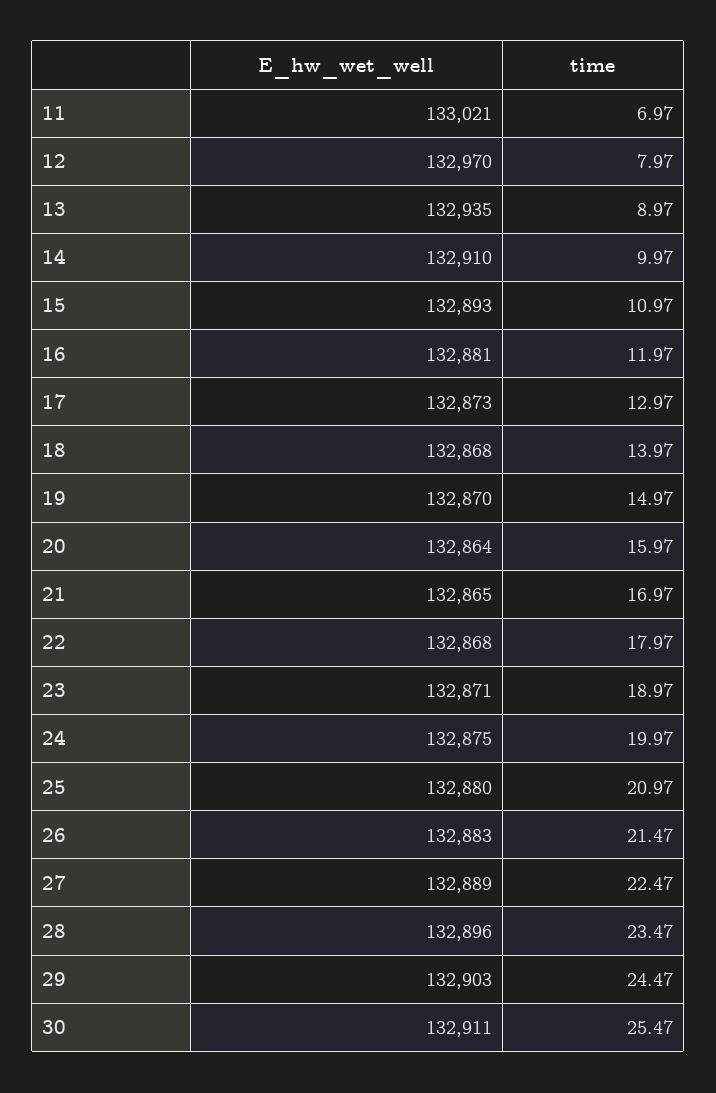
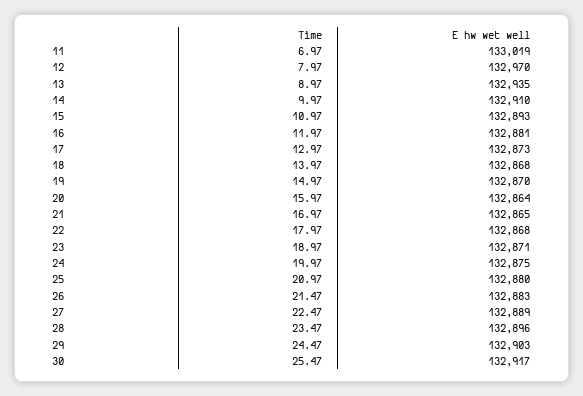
E_hw_wet_well, 11: 133021 -> 133019
E_hw_wet_well, 30: 132911 -> 132917

